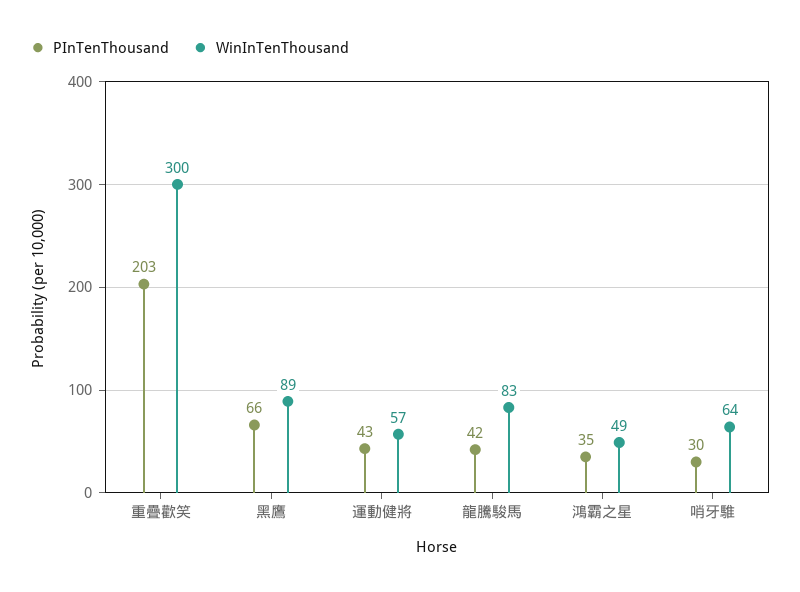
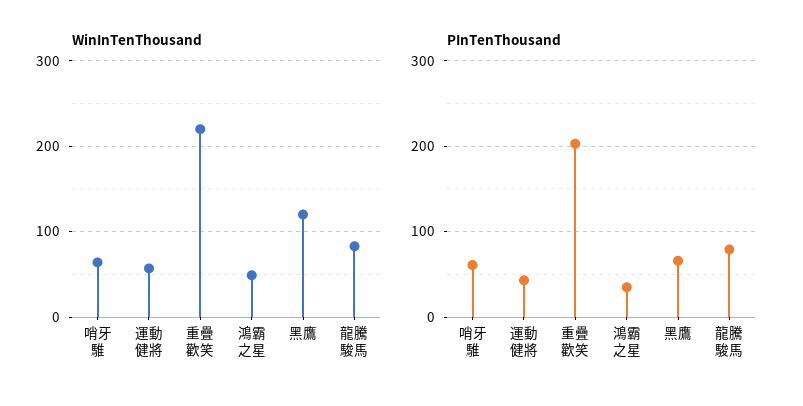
WinInTenThousand, 重疊歡笑: 300 -> 220
WinInTenThousand, 黑鷹: 89 -> 120
PInTenThousand, 龍騰駿馬: 42 -> 80
PInTenThousand, 哨牙騅: 30 -> 60

